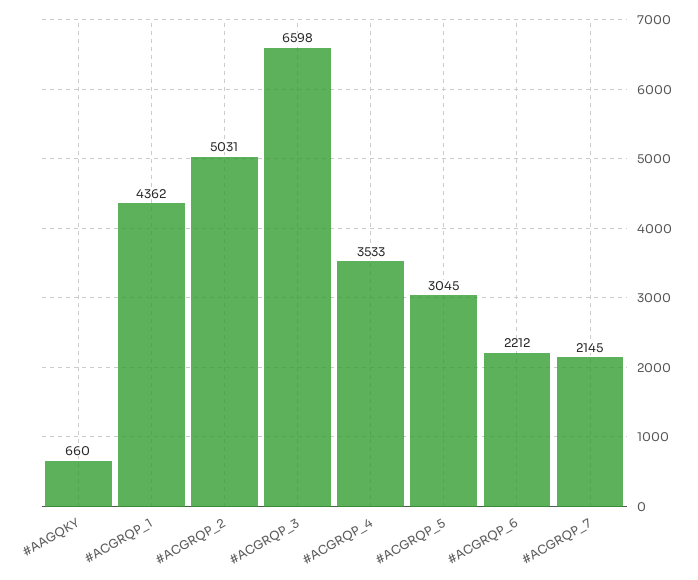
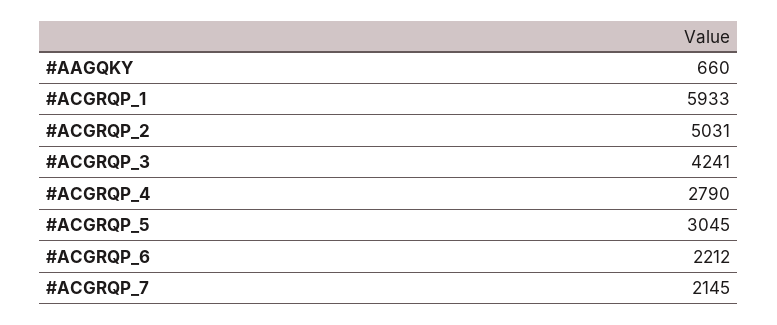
#ACGRQP_1: 4362 -> 5933
#ACGRQP_3: 6598 -> 4241
#ACGRQP_4: 3533 -> 2790

